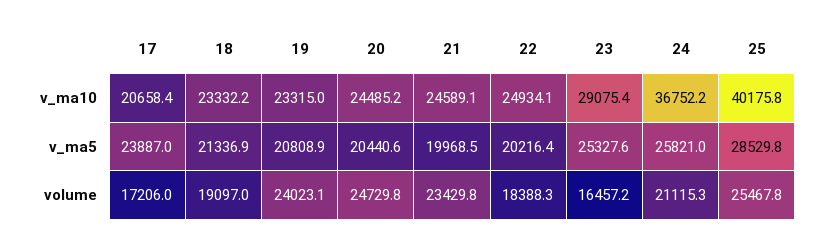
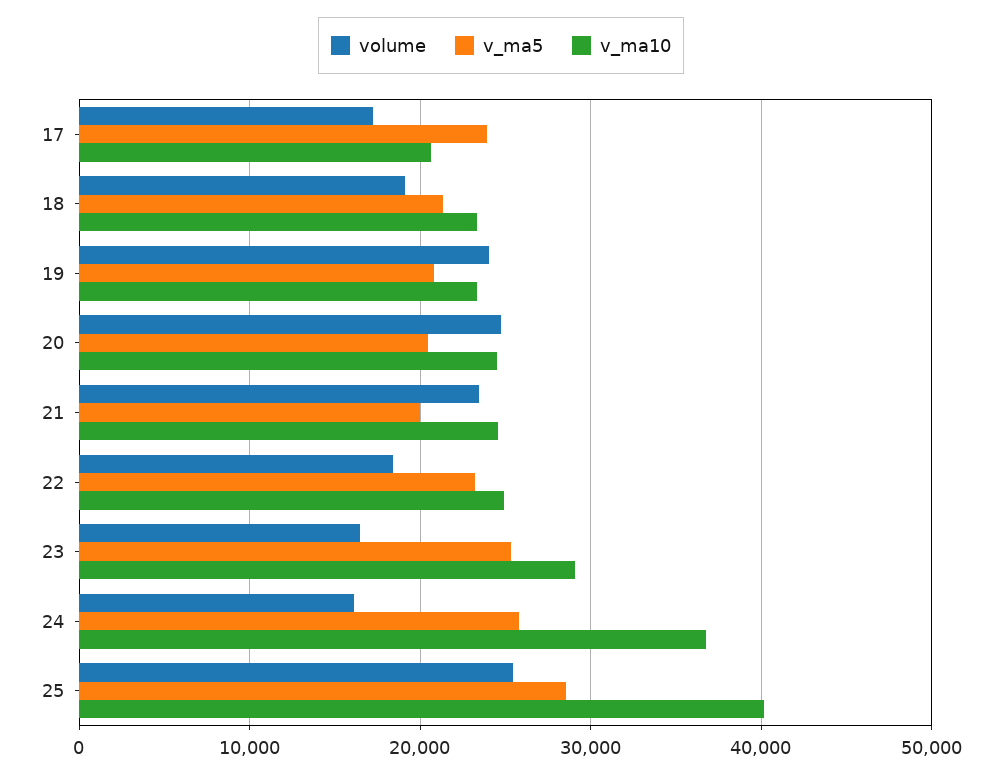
v_ma5, 22: 20216.4 -> 23000
volume, 24: 21115.3 -> 16000

